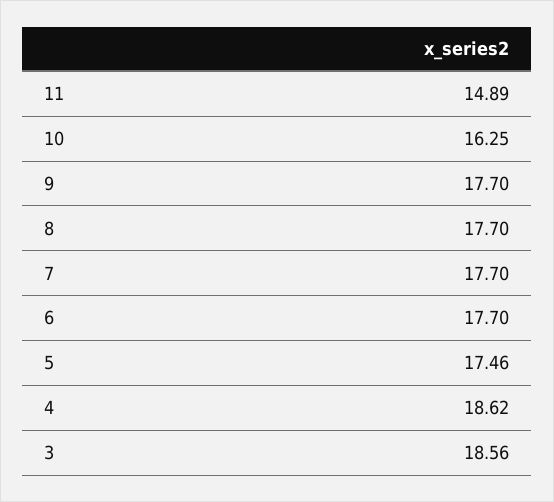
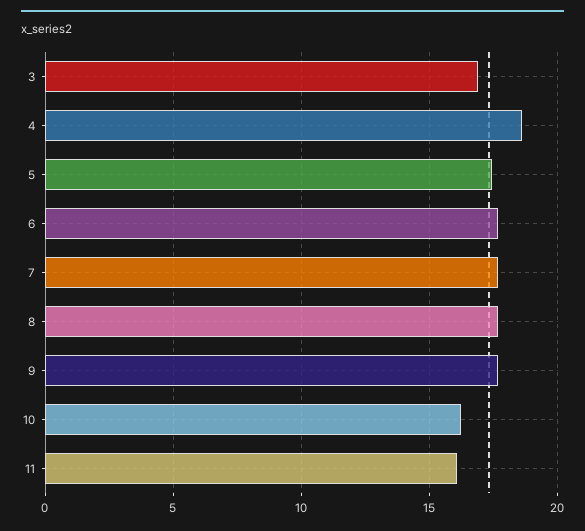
11: 14.89 -> 16
3: 18.56 -> 17

